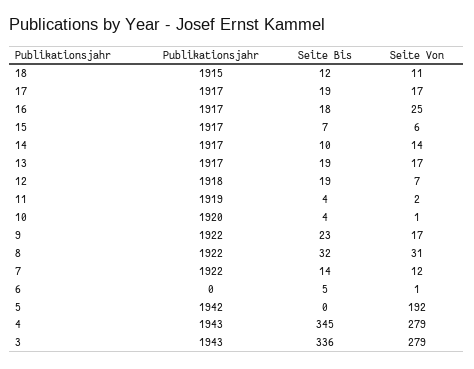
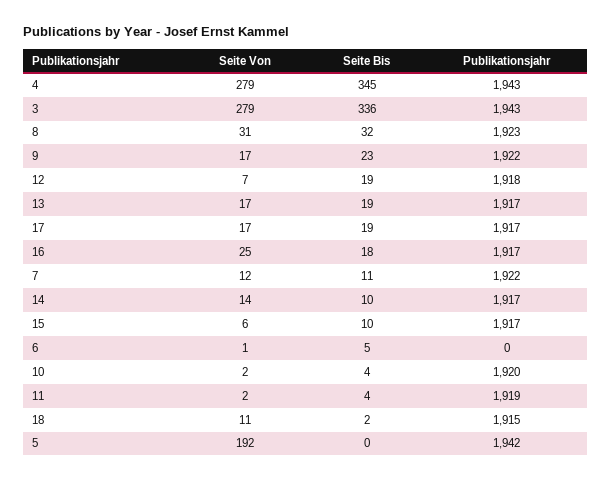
Seite Bis, 18: 12 -> 2
Seite Bis, 15: 7 -> 10
Seite Von, 10: 1 -> 2
Publikationsjahr, 8: 1922 -> 1923
Seite Bis, 7: 14 -> 11

